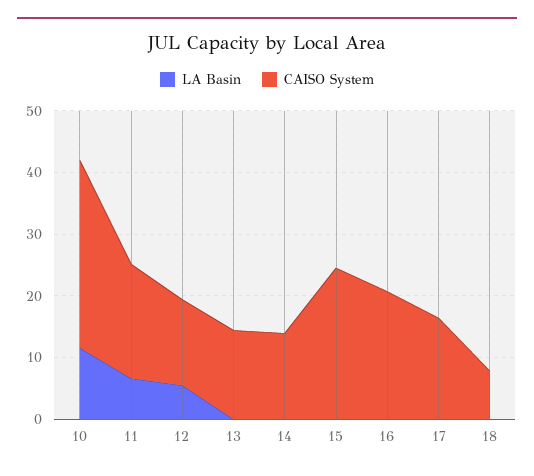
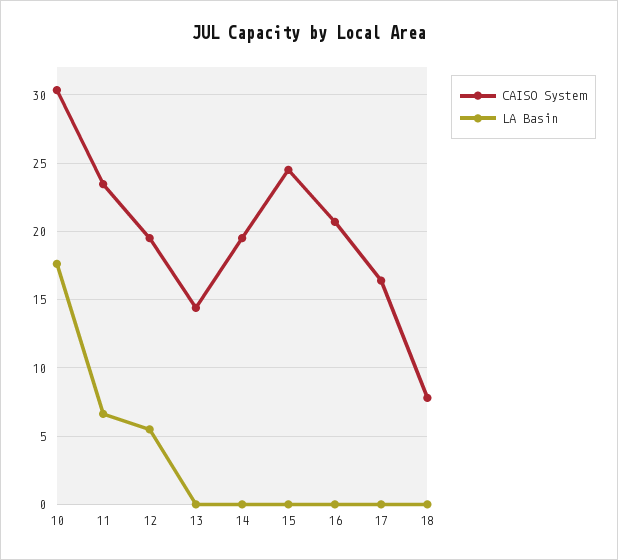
LA Basin, 10: 12 -> 17.5
CAISO System, 11: 18 -> 23.5
CAISO System, 12: 14 -> 19.5
CAISO System, 14: 14 -> 19.5

